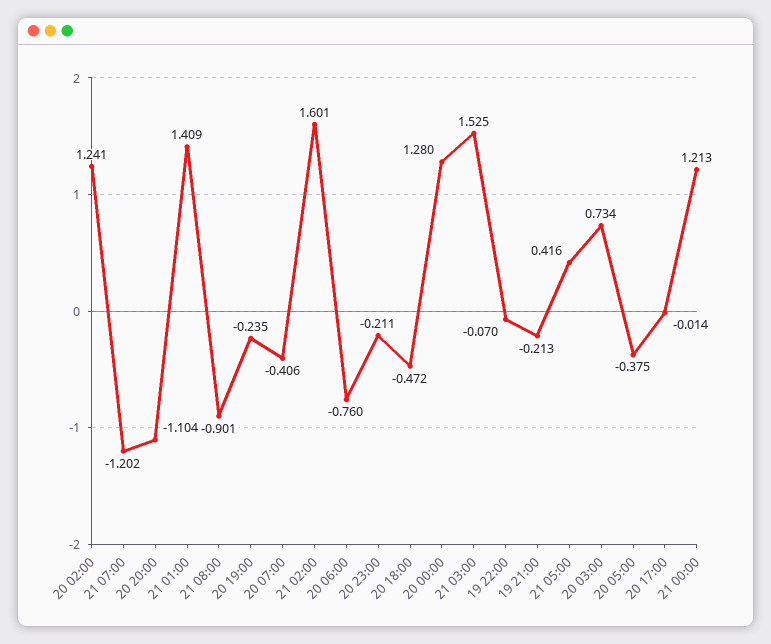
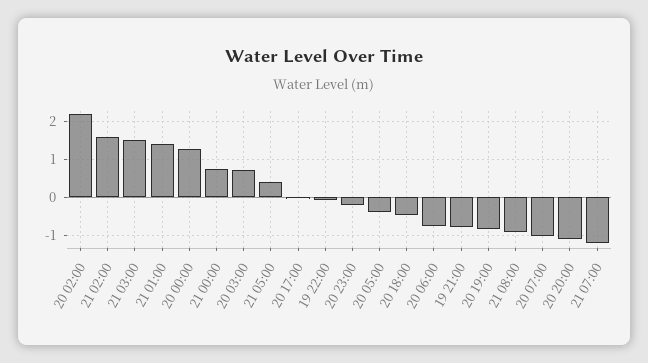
20 02:00: 1.241 -> 2.2
20 19:00: -0.235 -> -0.8
20 07:00: -0.406 -> -1
19 21:00: -0.213 -> -0.8
21 00:00: 1.213 -> 0.8

